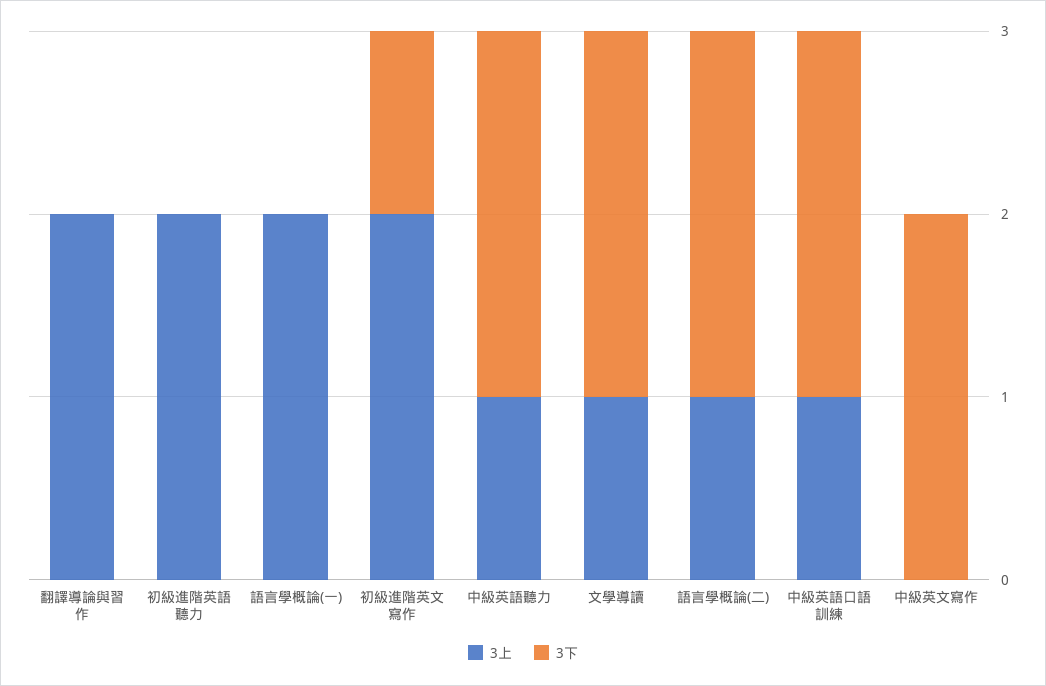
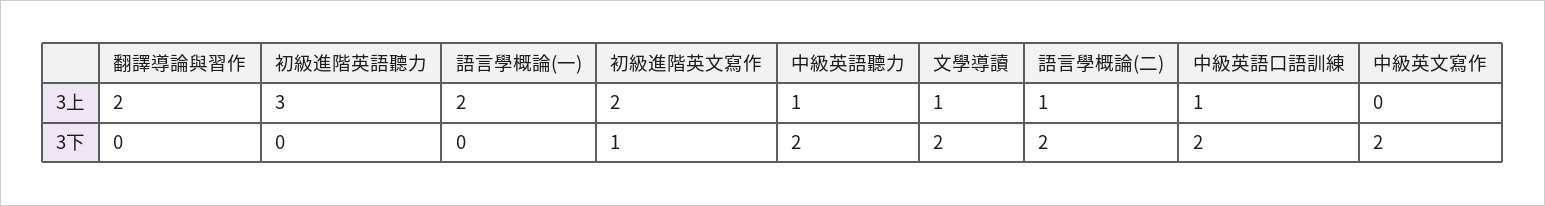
3上, 初級進階英語聽力: 2 -> 3

